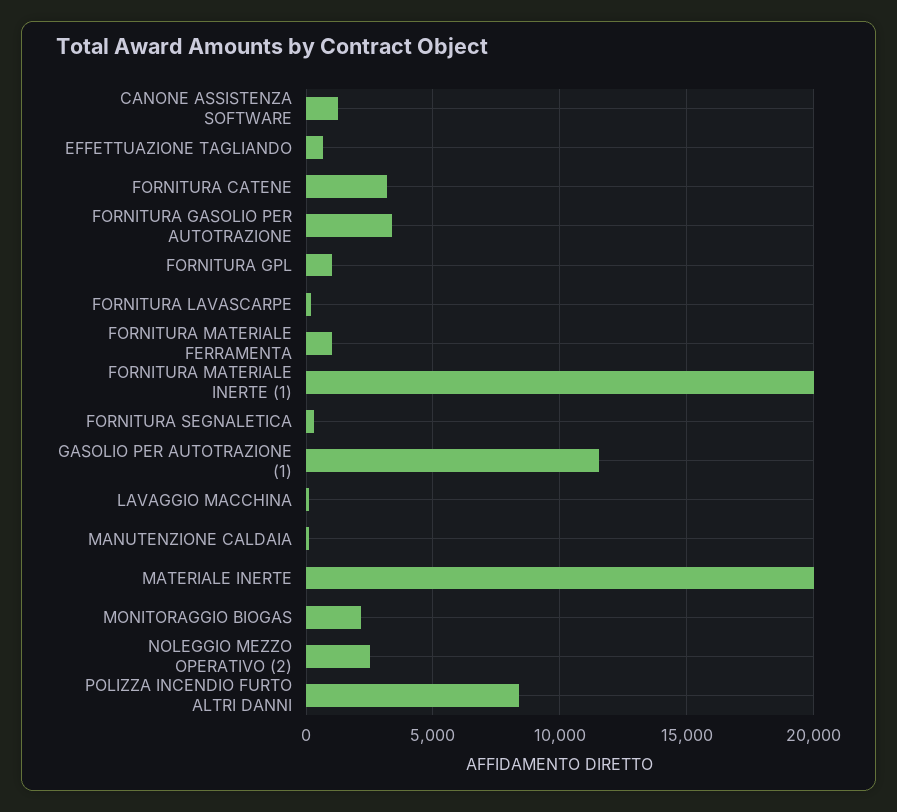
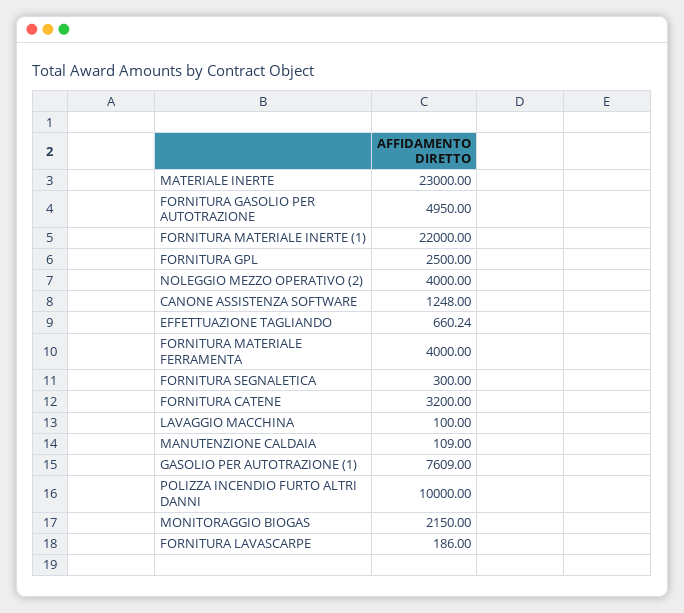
FORNITURA GASOLIO PER AUTOTRAZIONE: 3500 -> 4950
FORNITURA GPL: 1000 -> 2500
FORNITURA MATERIALE FERRAMENTA: 1000 -> 4000
FORNITURA MATERIALE INERTE (1): 20000 -> 22000
GASOLIO PER AUTOTRAZIONE (1): 11500 -> 7609
MATERIALE INERTE: 20000 -> 23000
NOLEGGIO MEZZO OPERATIVO (2): 2500 -> 4000
POLIZZA INCENDIO FURTO ALTRI DANNI: 8500 -> 10000

